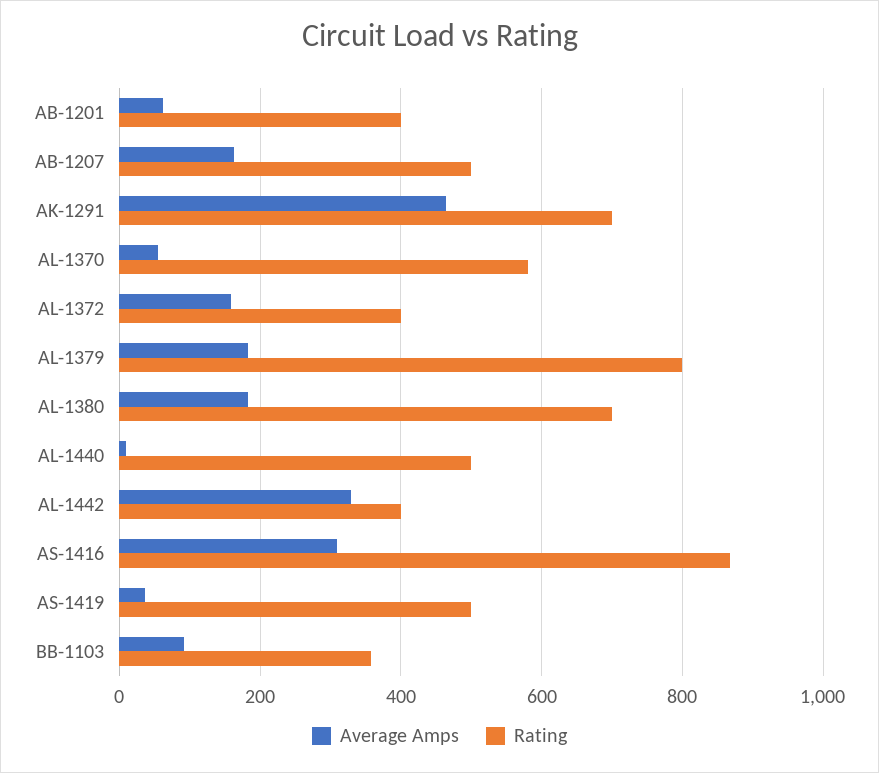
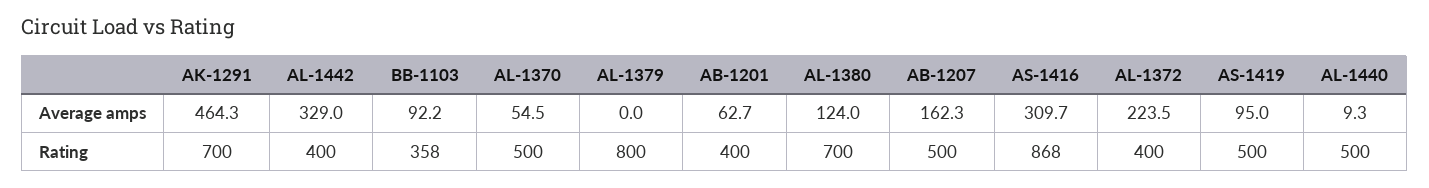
Rating, AL-1370: 580 -> 500
Average Amps, AL-1372: 160 -> 223.5
Average Amps, AL-1379: 180 -> 0
Average Amps, AL-1380: 180 -> 124
Average Amps, AS-1419: 40 -> 95

